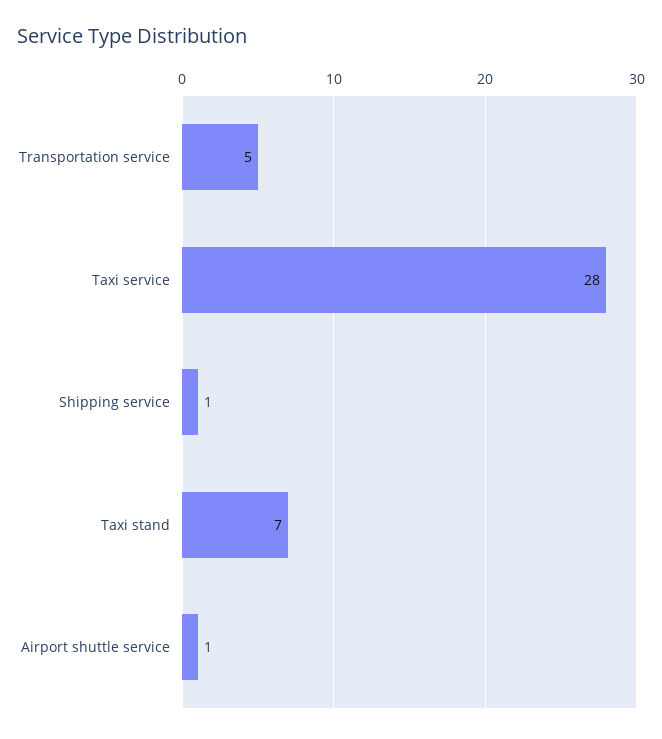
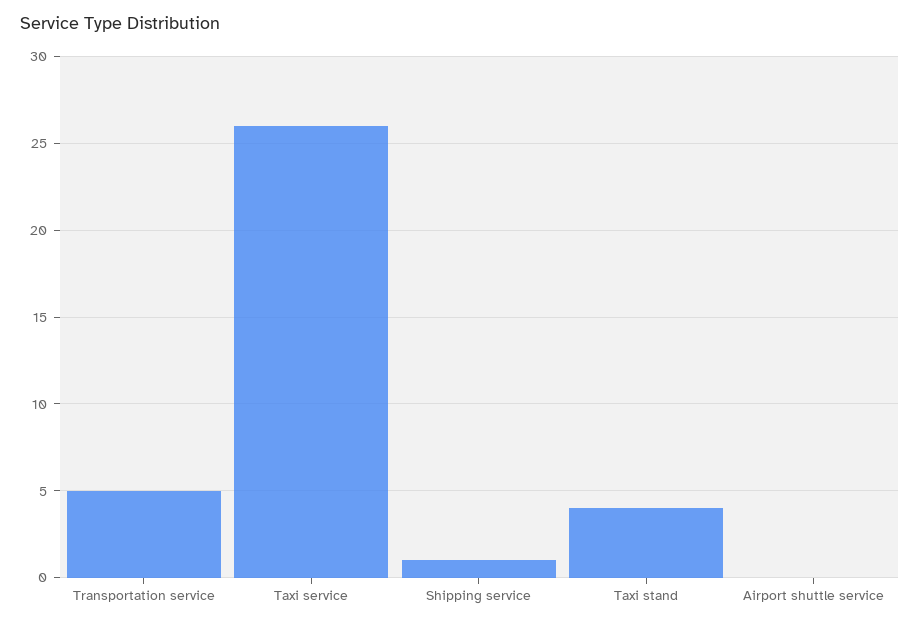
Taxi service: 28 -> 26
Taxi stand: 7 -> 4
Airport shuttle service: 1 -> 0

